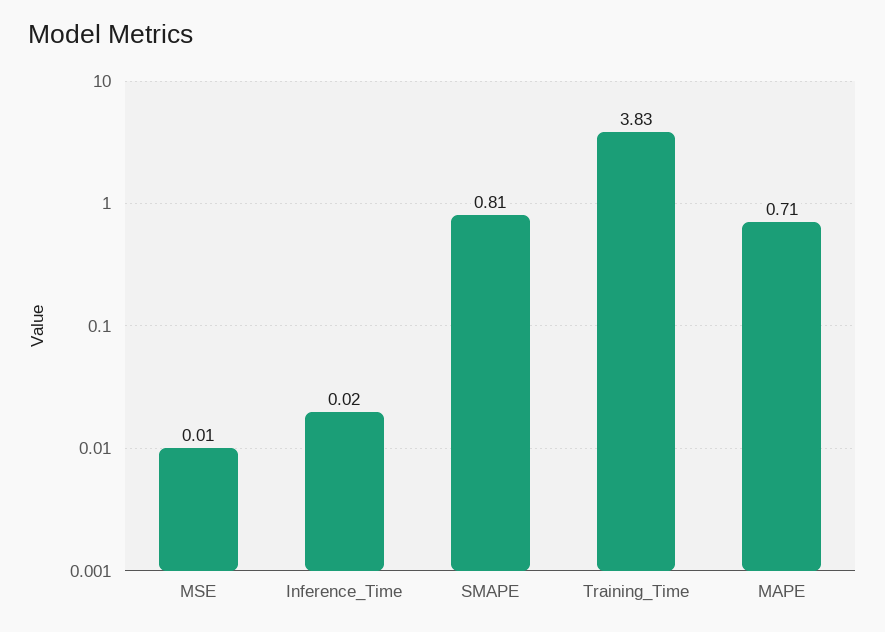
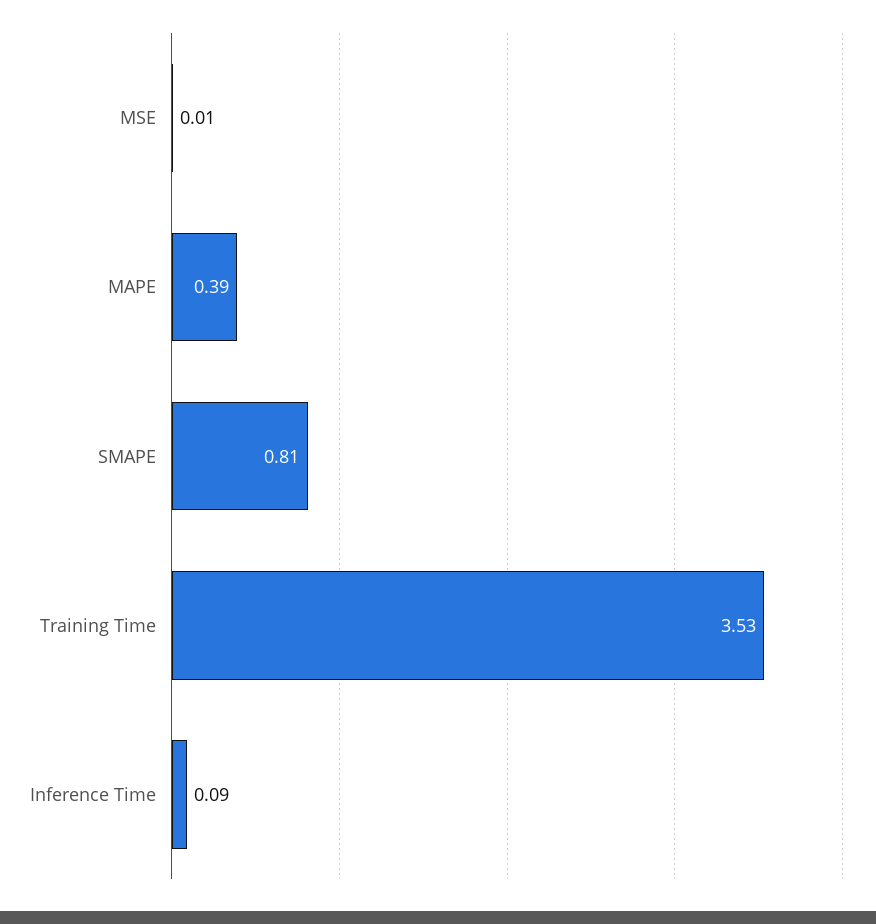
Inference_Time: 0.02 -> 0.09
Training_Time: 3.83 -> 3.53
MAPE: 0.71 -> 0.39

